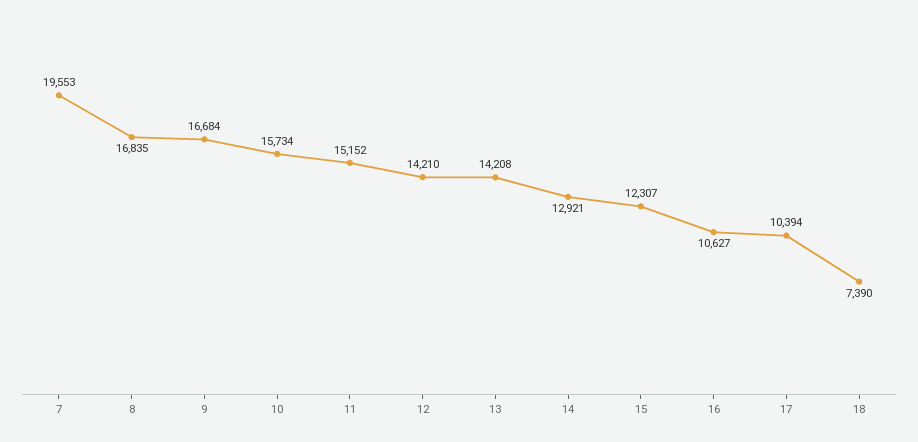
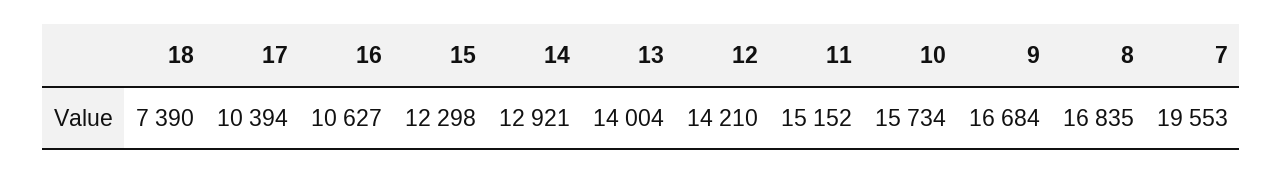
13: 14208 -> 14004
15: 12307 -> 12298

